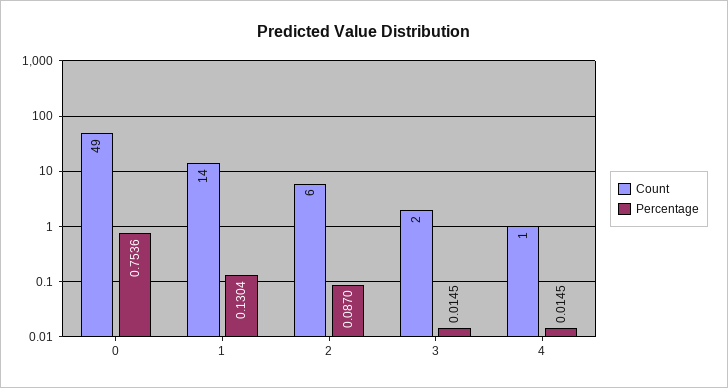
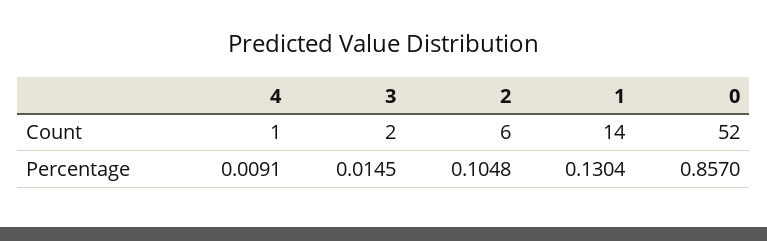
Count, 0: 49 -> 52
Percentage, 0: 0.7536 -> 0.857
Percentage, 2: 0.087 -> 0.1048
Percentage, 4: 0.0145 -> 0.0091

